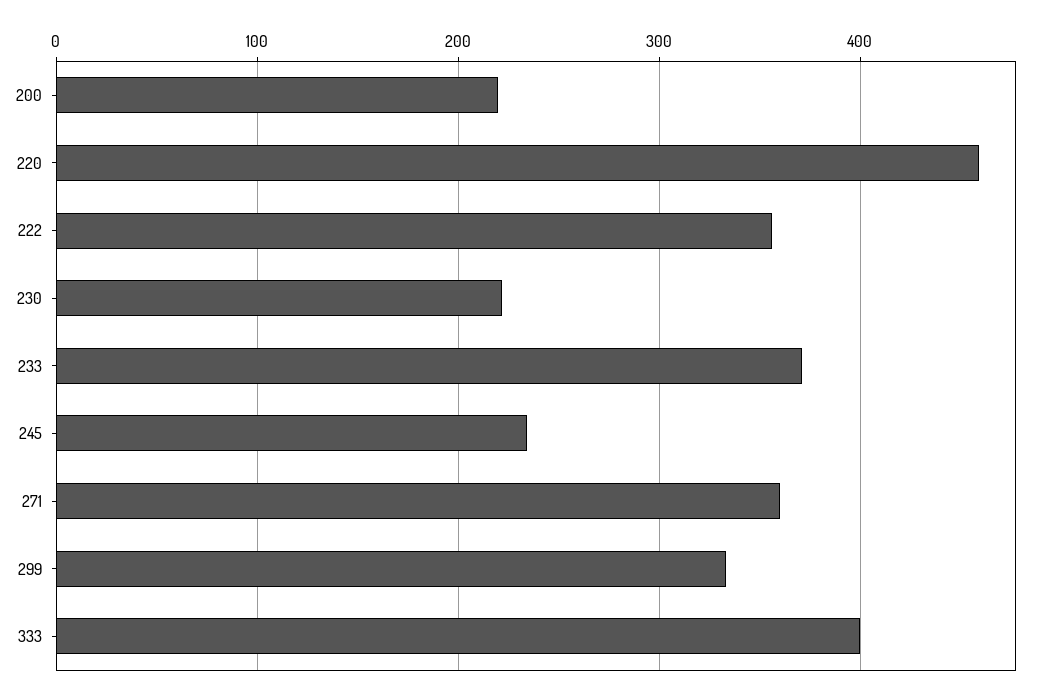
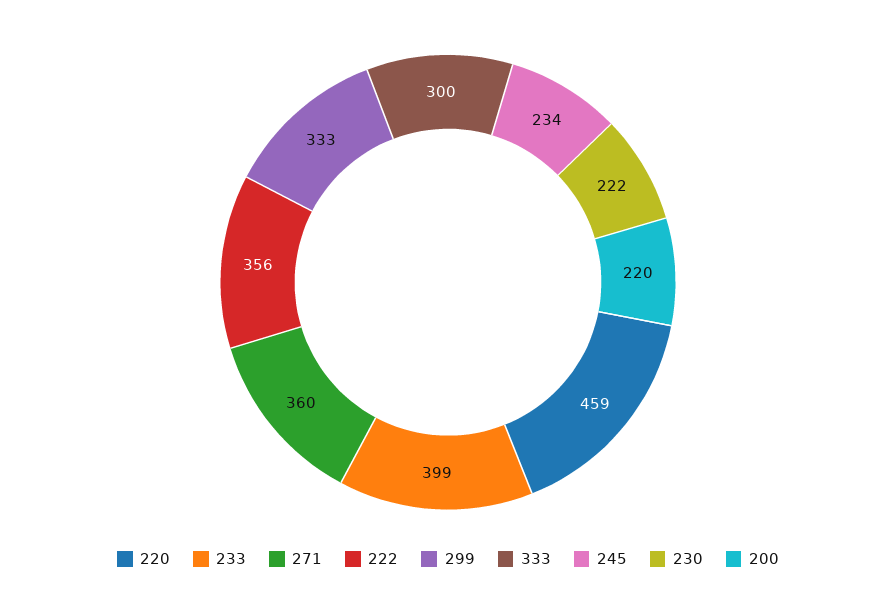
233: 370 -> 399
333: 400 -> 300

